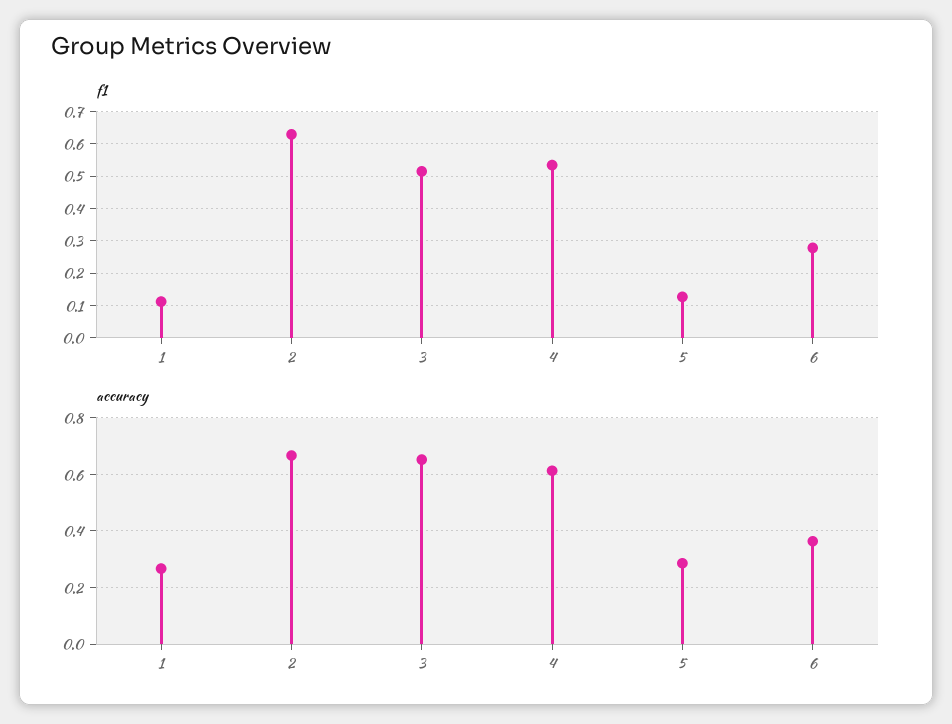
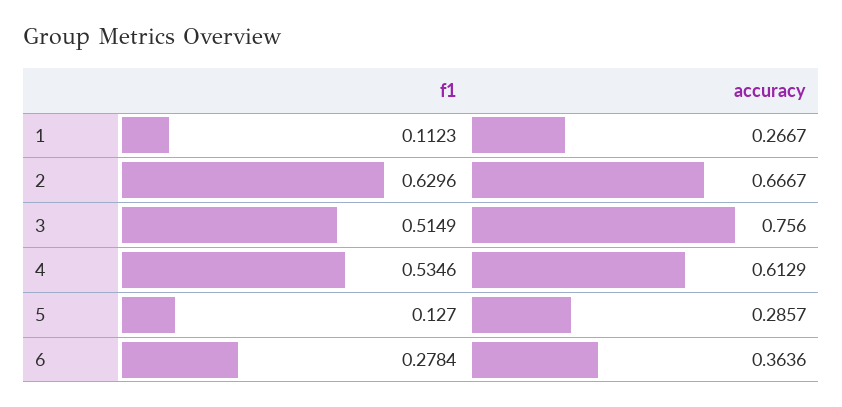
accuracy, 3: 0.65 -> 0.756

